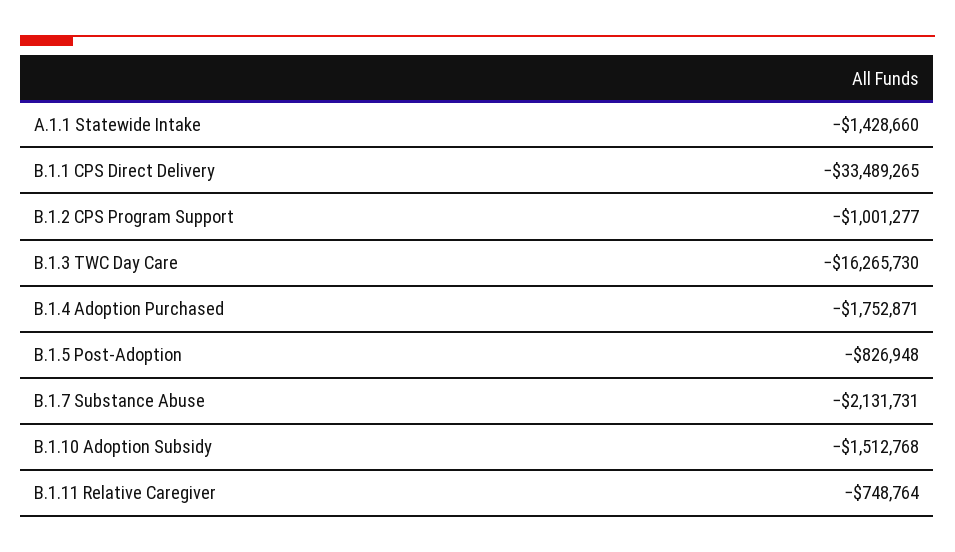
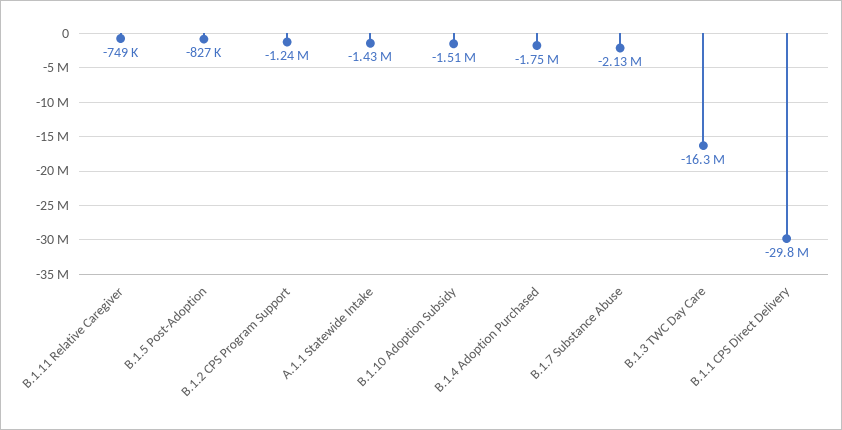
B.1.1 CPS Direct Delivery: -33489265 -> -29800000
B.1.2 CPS Program Support: -1001277 -> -1240000

